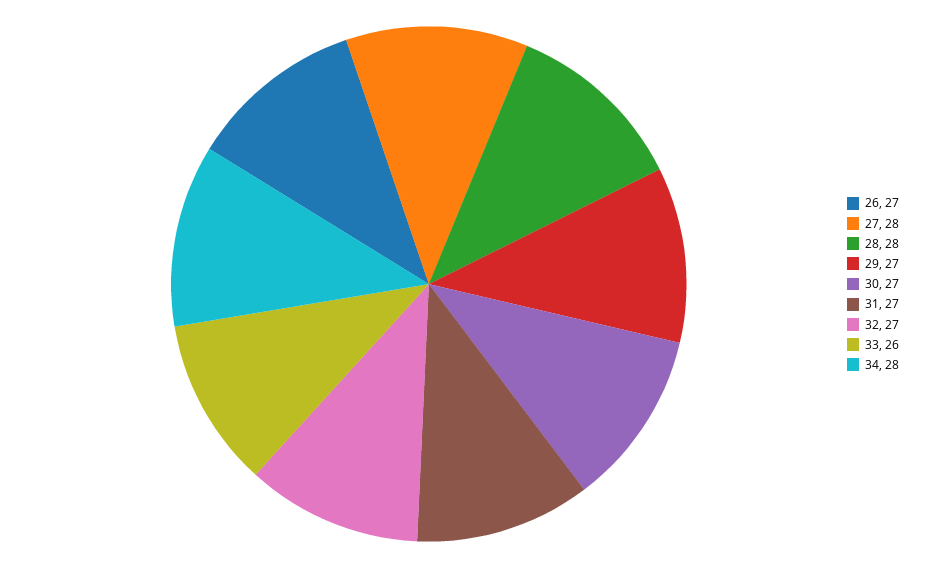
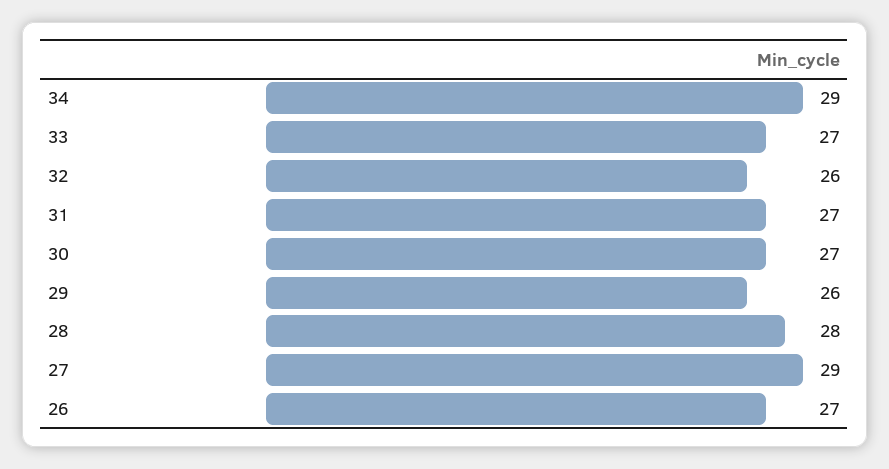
27: 28 -> 29
29: 27 -> 26
32: 27 -> 26
33: 26 -> 27
34: 28 -> 29

